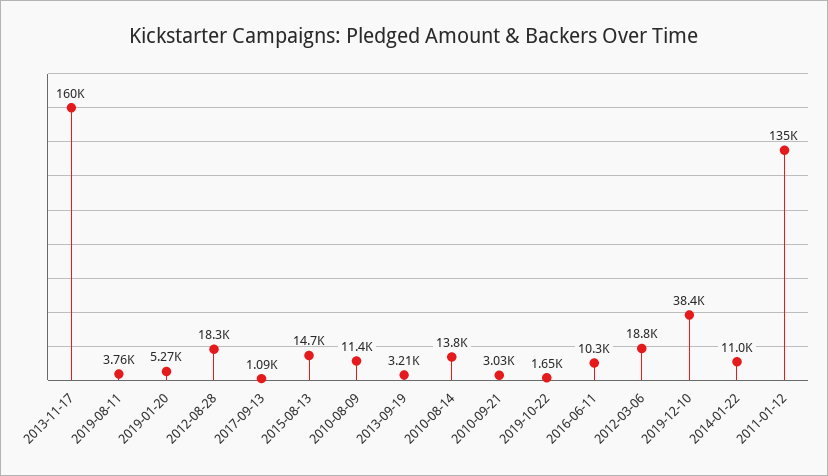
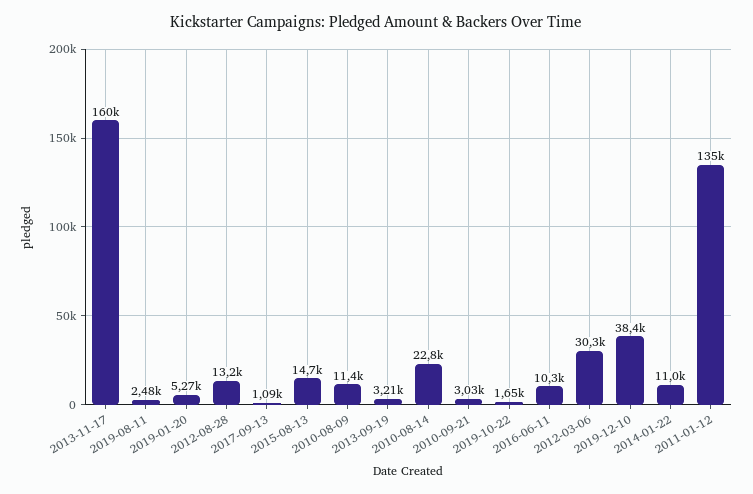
2019-08-11: 3760 -> 2480
2012-08-28: 18300 -> 13200
2010-08-14: 13800 -> 22800
2012-03-06: 18800 -> 30300

